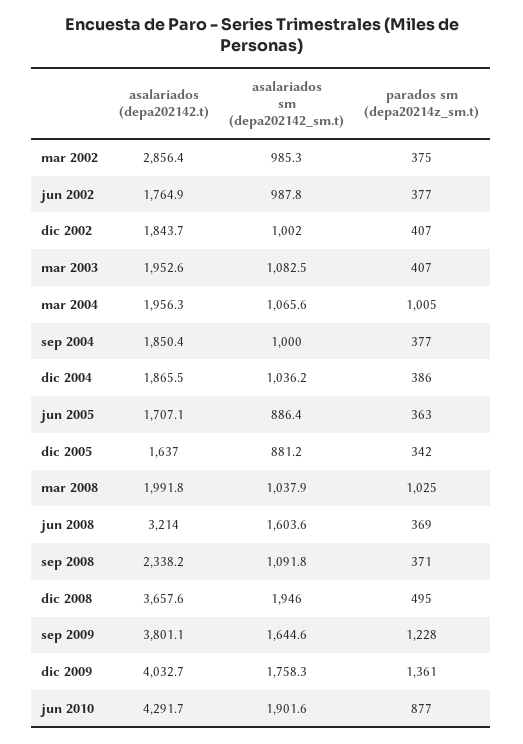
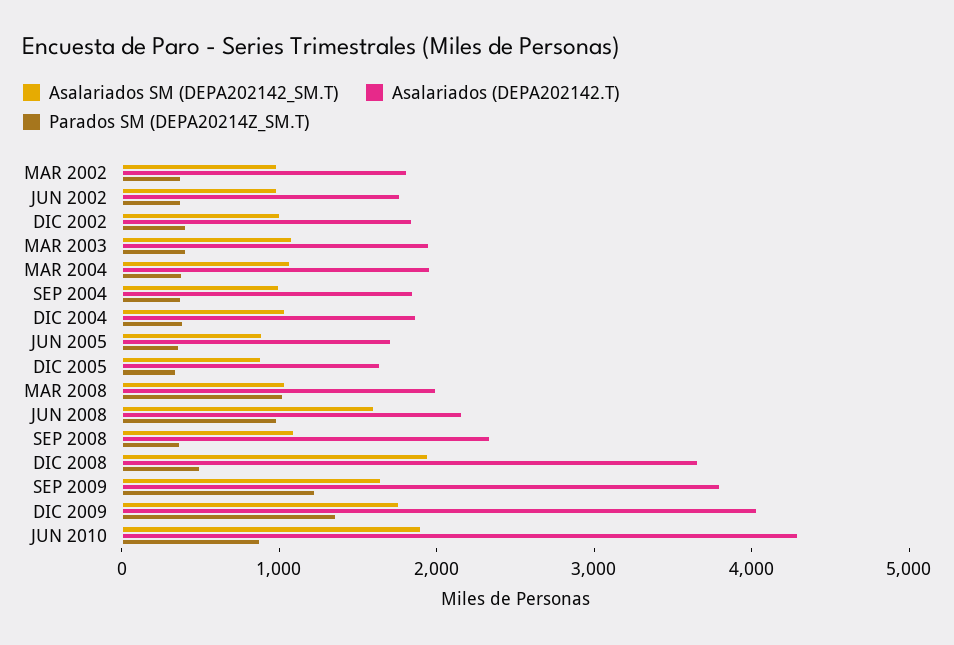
asalariados (depa202142.t), mar 2002: 2856.4 -> 1800
parados sm (depa20214z_sm.t), mar 2004: 1005 -> 400
asalariados (depa202142.t), jun 2008: 3214 -> 2200
parados sm (depa20214z_sm.t), jun 2008: 369 -> 1000

